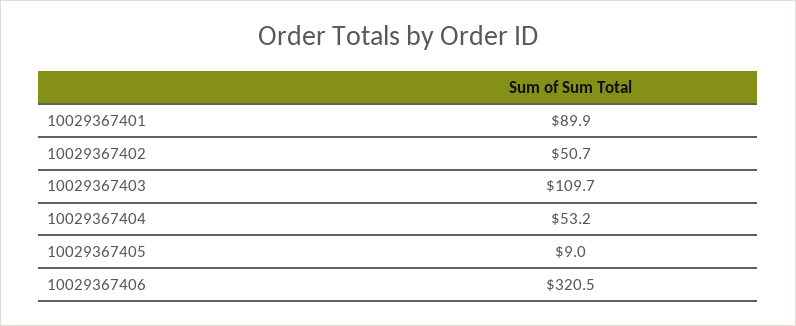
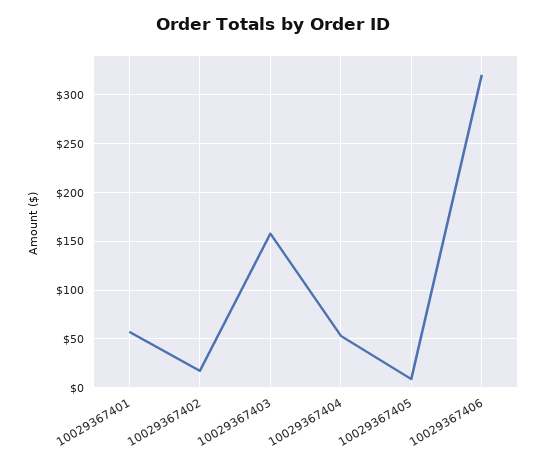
10029367401: 89.9 -> 60
10029367402: 50.7 -> 20
10029367403: 109.7 -> 160

